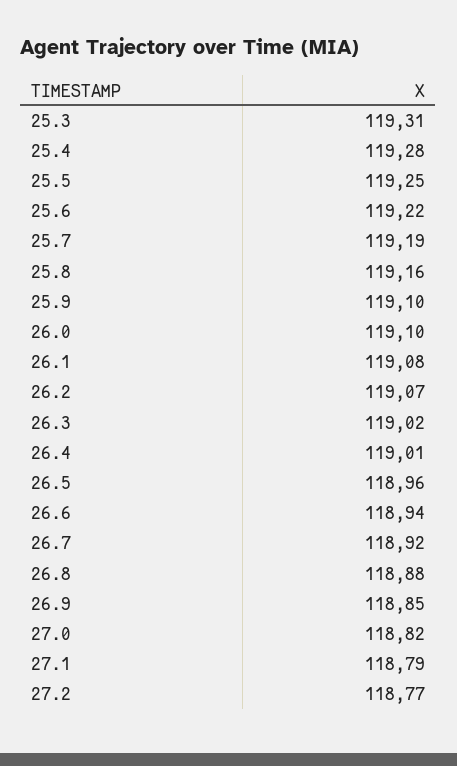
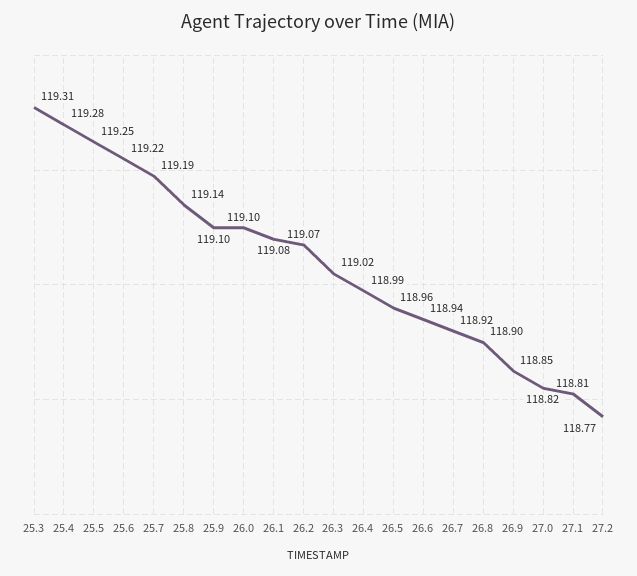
25.8: 119.16 -> 119.14
26.4: 119.01 -> 118.99
26.8: 118.88 -> 118.9
27.1: 118.79 -> 118.81

